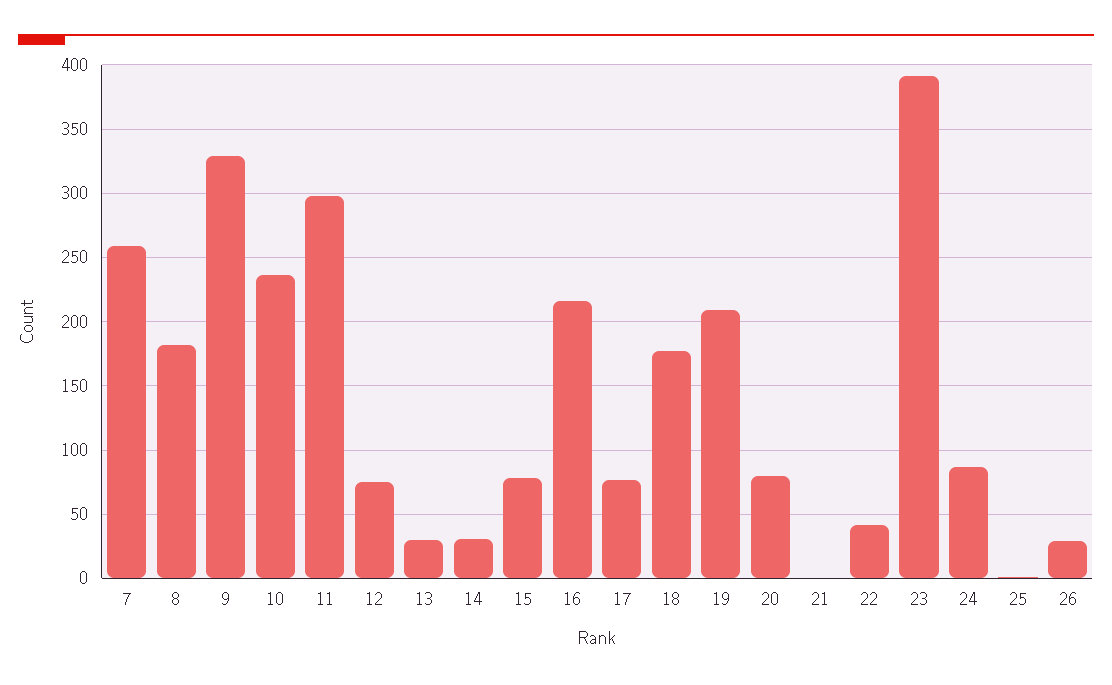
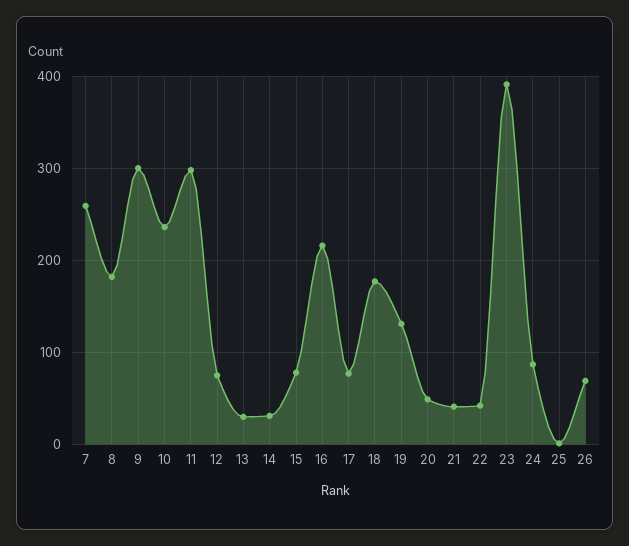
9: 330 -> 300
19: 210 -> 130
20: 80 -> 50
21: 0 -> 40
26: 30 -> 70

